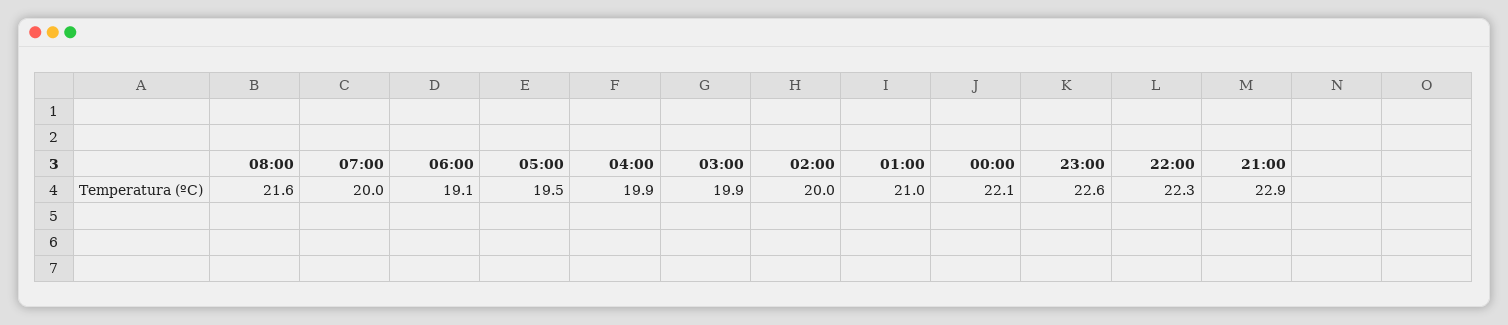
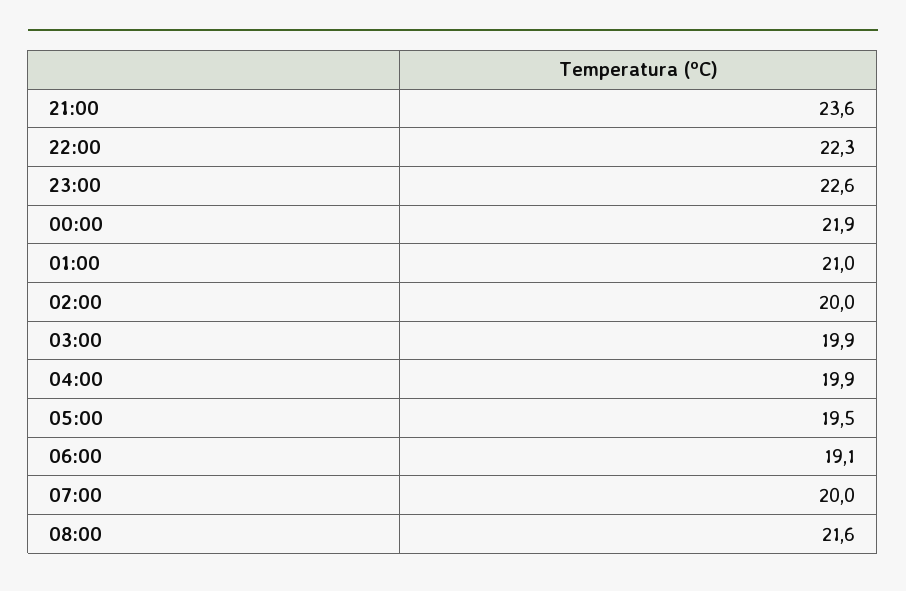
00:00: 22.1 -> 21.9
21:00: 22.9 -> 23.6

